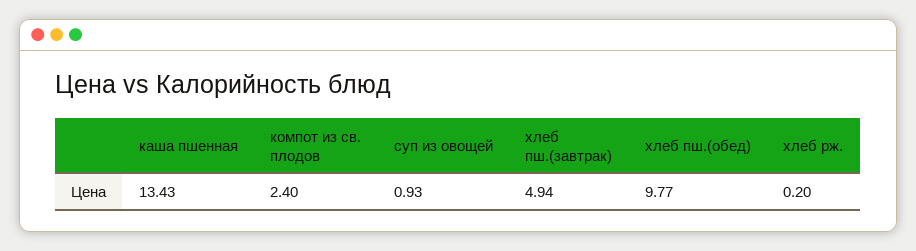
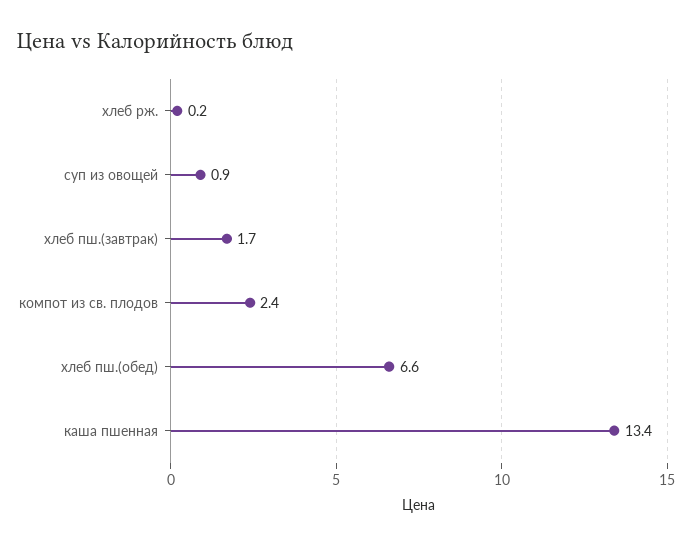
хлеб пш.(завтрак): 4.94 -> 1.7
хлеб пш.(обед): 9.77 -> 6.6

